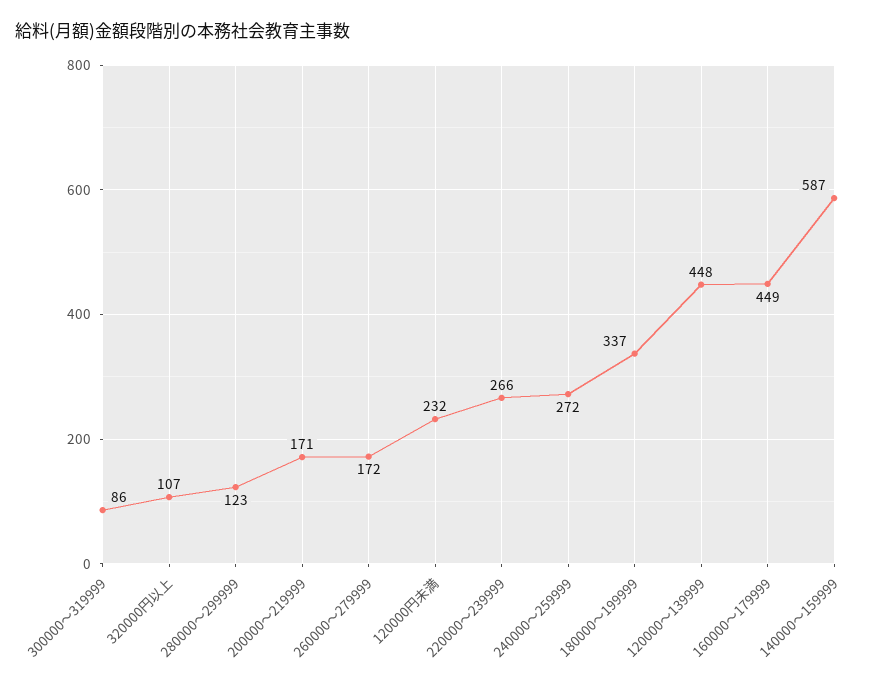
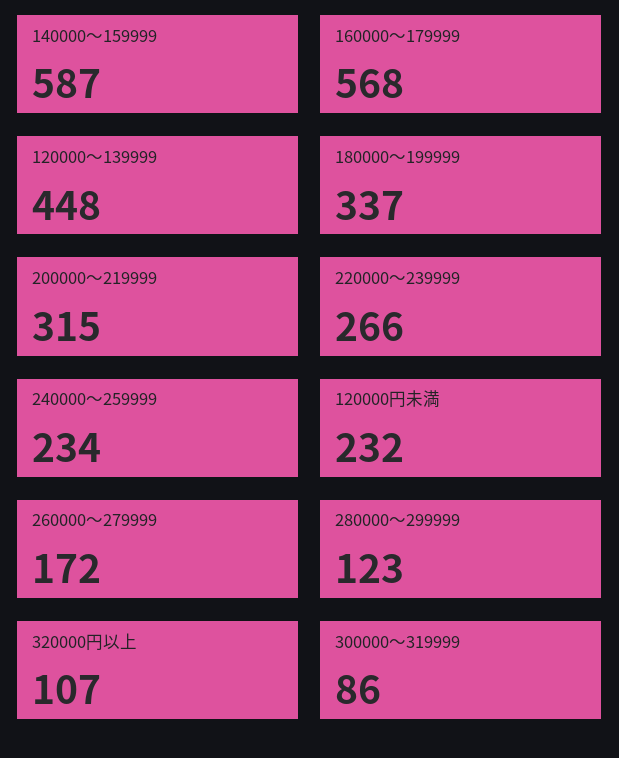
200000～219999: 171 -> 315
240000～259999: 272 -> 234
160000～179999: 449 -> 568

